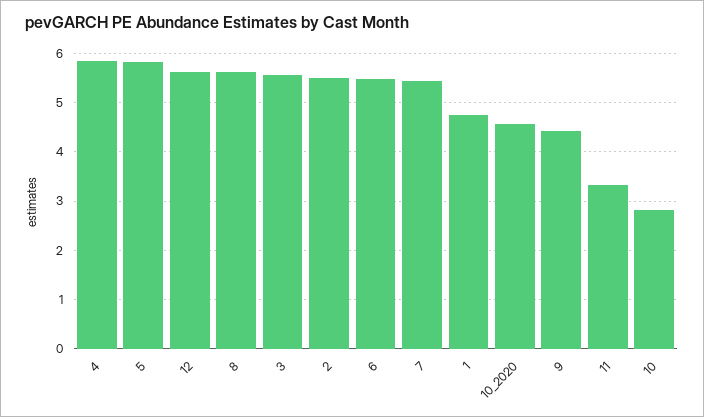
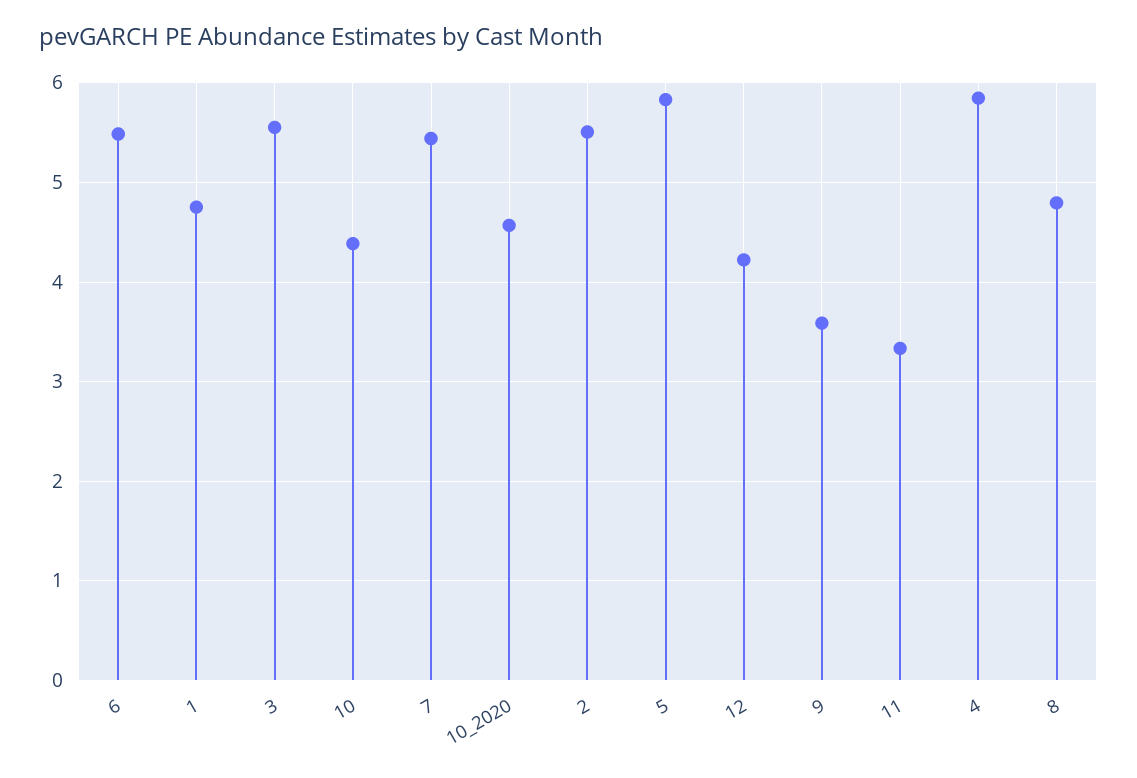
12: 5.6 -> 4.2
8: 5.6 -> 4.8
9: 4.4 -> 3.6
10: 2.8 -> 4.4

